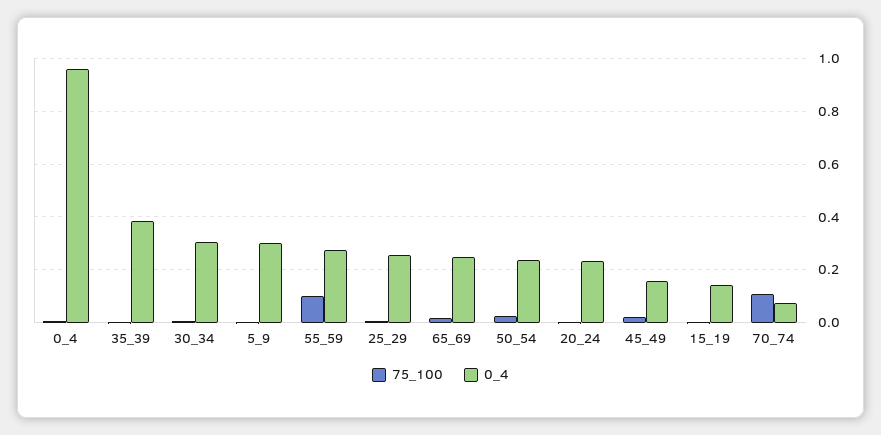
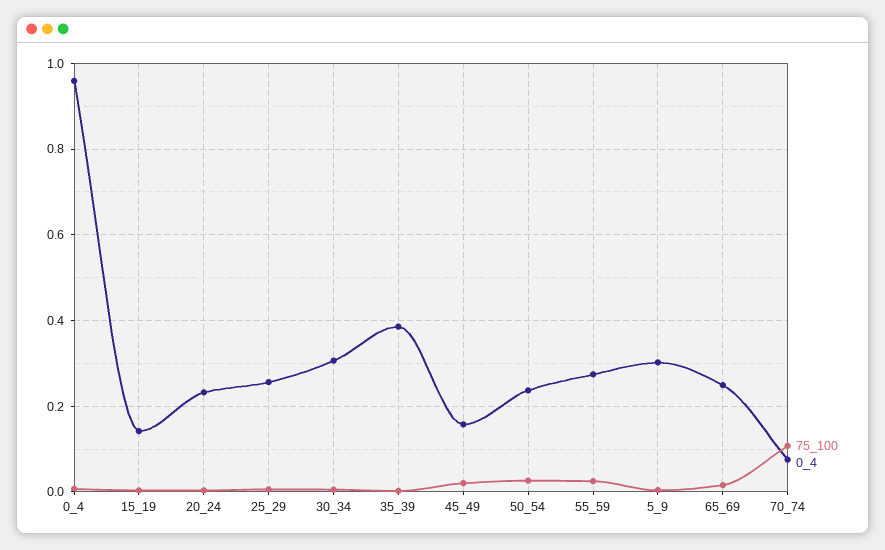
75_100, 55_59: 0.1 -> 0.02

